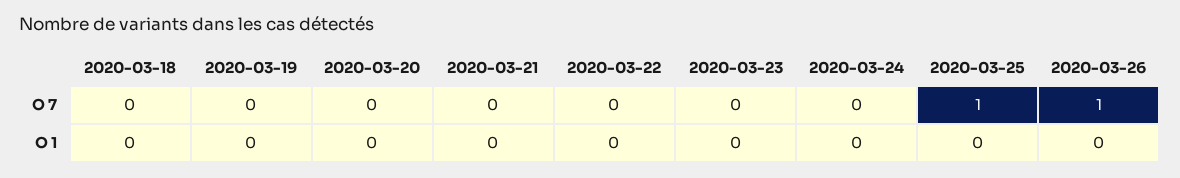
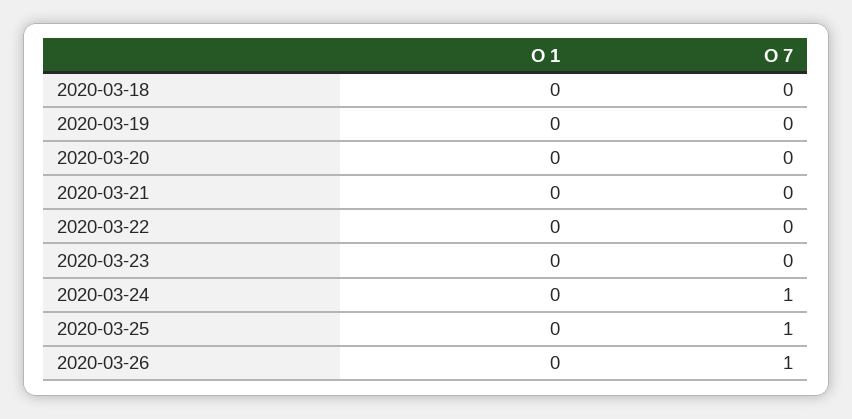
2020-03-24, O 7: 0 -> 1

